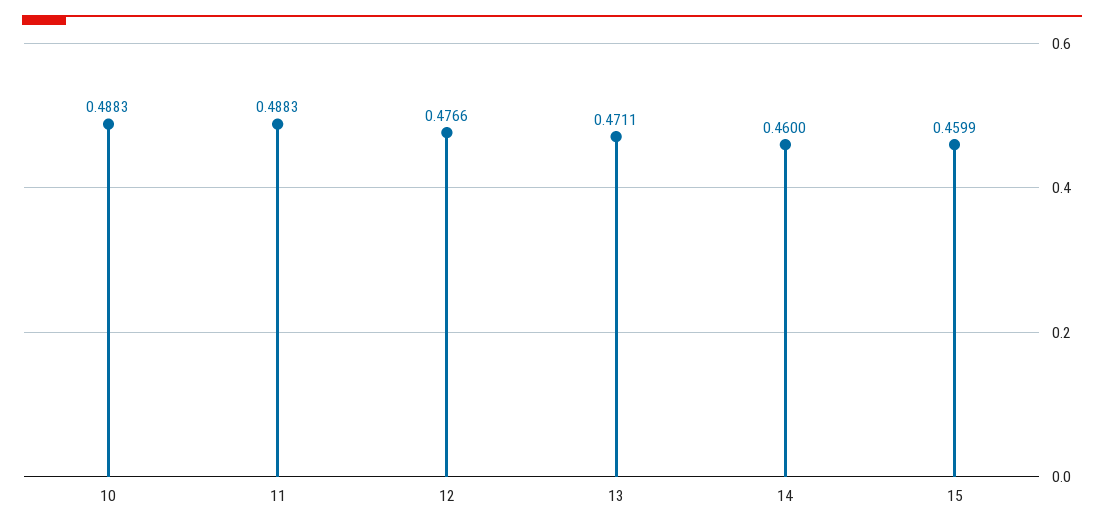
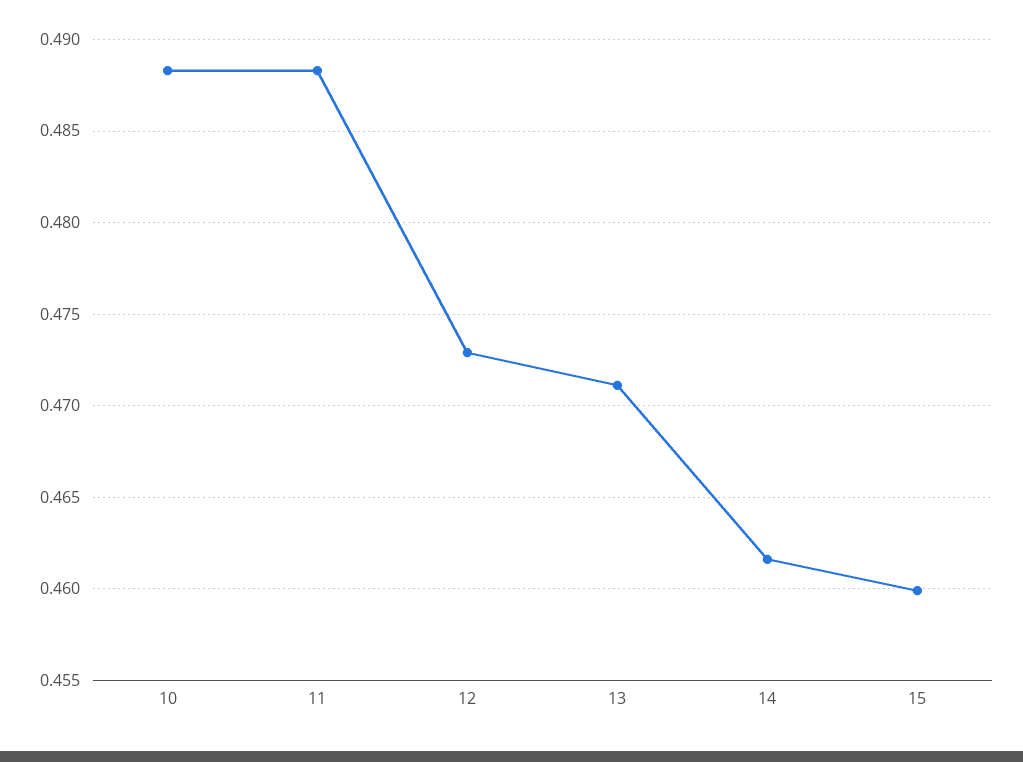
12: 0.4766 -> 0.473
14: 0.46 -> 0.4615

